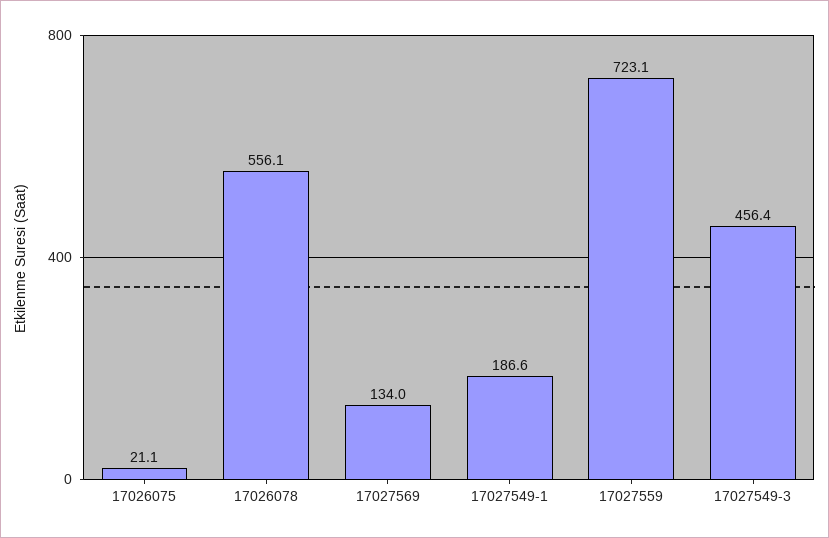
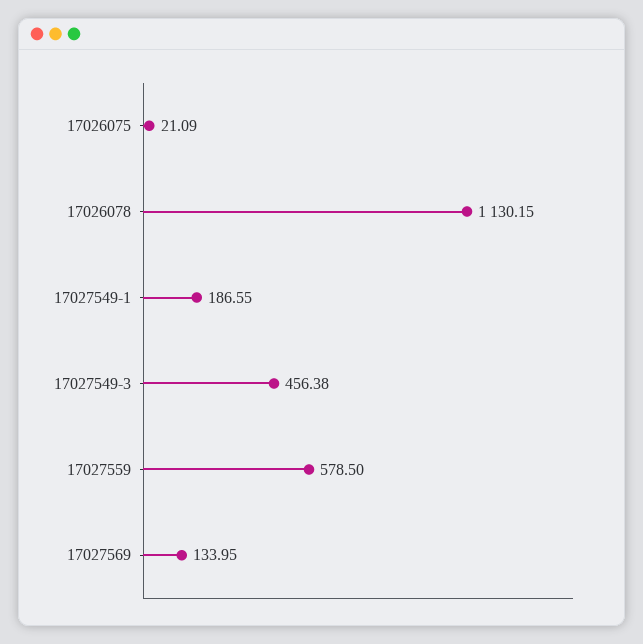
17026078: 556.1 -> 1130.15
17027559: 723.1 -> 578.5

